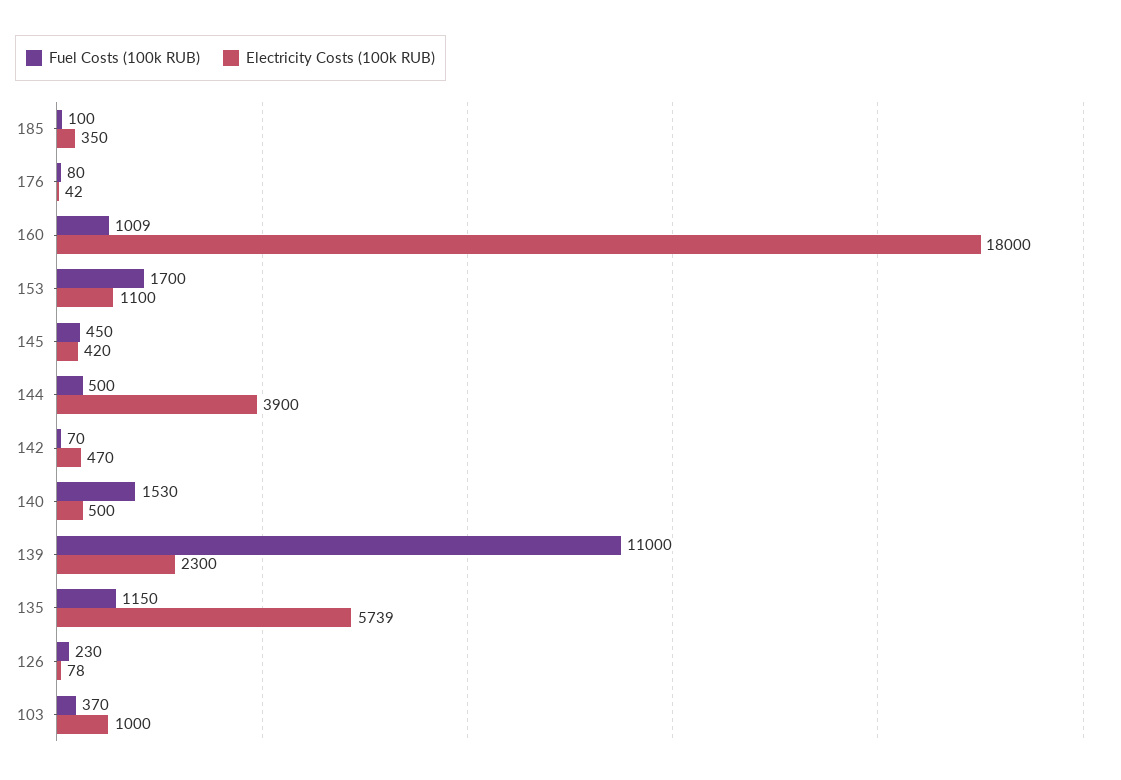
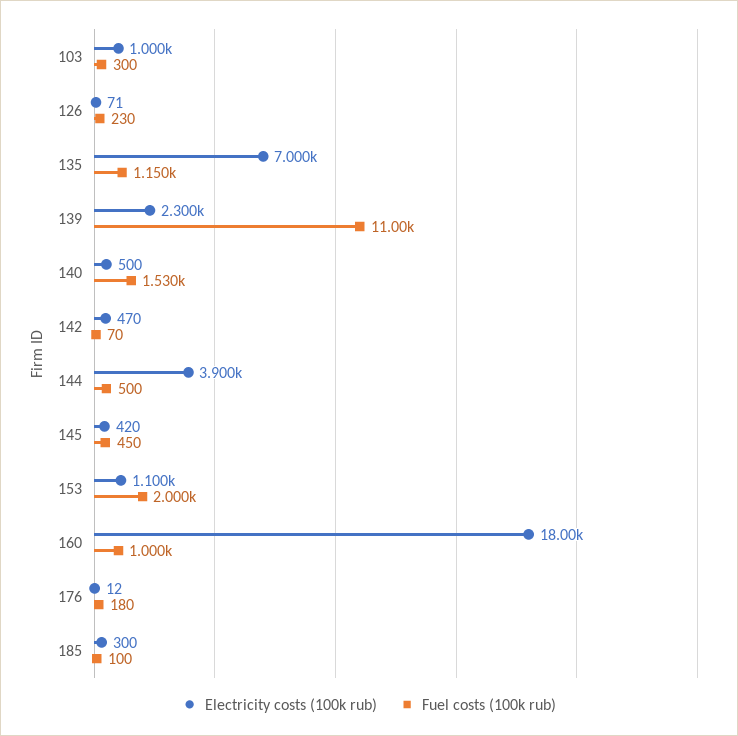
Electricity Costs (100k RUB), 185: 350 -> 300
Fuel Costs (100k RUB), 176: 80 -> 180
Electricity Costs (100k RUB), 176: 42 -> 12
Fuel Costs (100k RUB), 160: 1009 -> 1000
Fuel Costs (100k RUB), 153: 1700 -> 2000
Electricity Costs (100k RUB), 135: 5739 -> 7000
Electricity Costs (100k RUB), 126: 78 -> 71
Fuel Costs (100k RUB), 103: 370 -> 300

